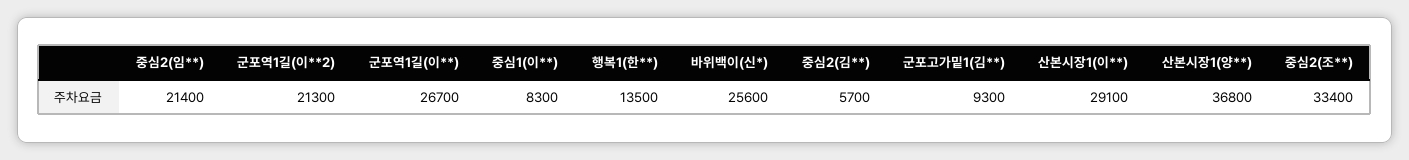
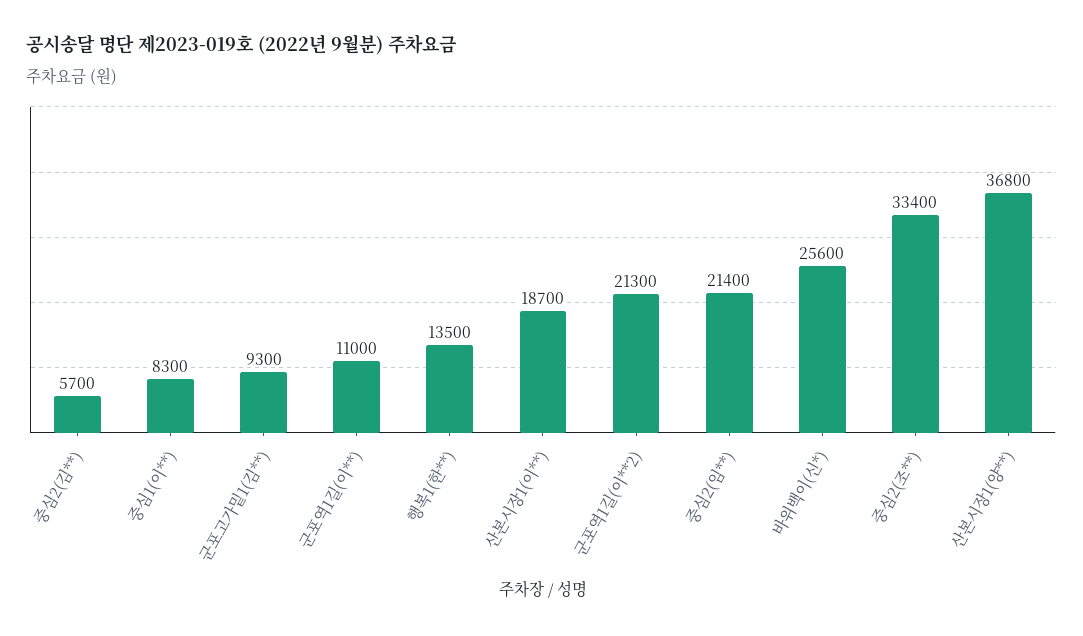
군포역1길(이**): 26700 -> 11000
산본시장1(이**): 29100 -> 18700

